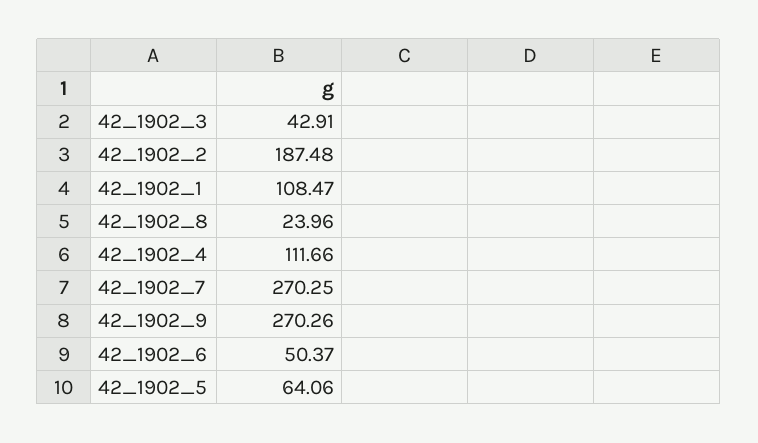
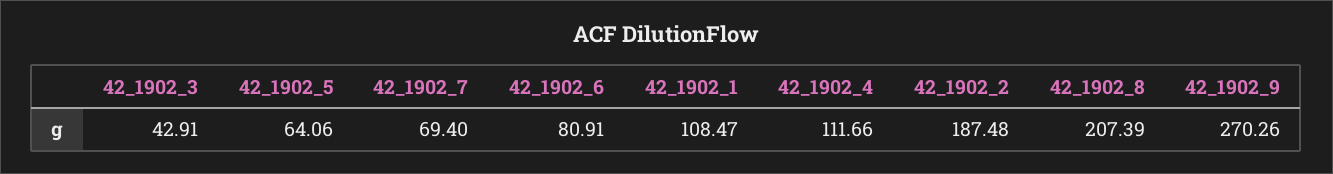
42_1902_8: 23.96 -> 207.39
42_1902_7: 270.25 -> 69.4
42_1902_6: 50.37 -> 80.91

